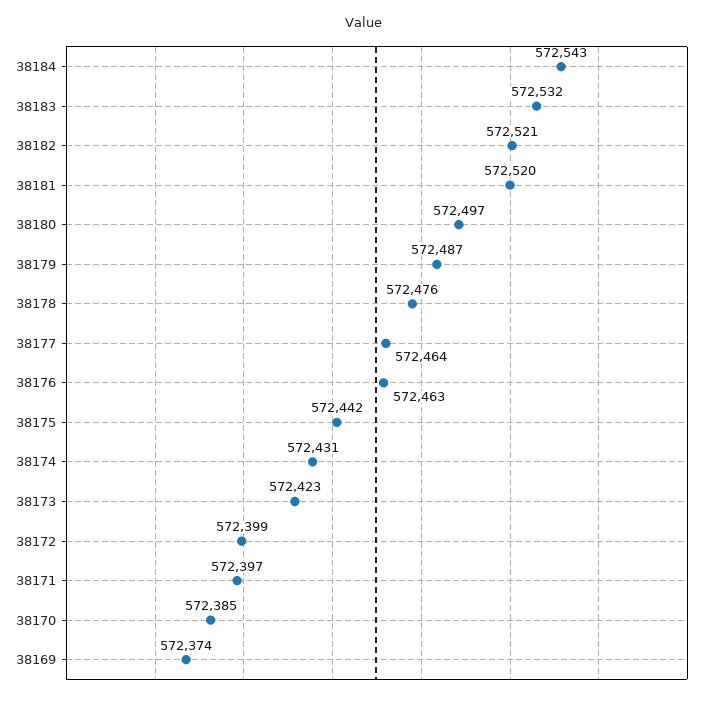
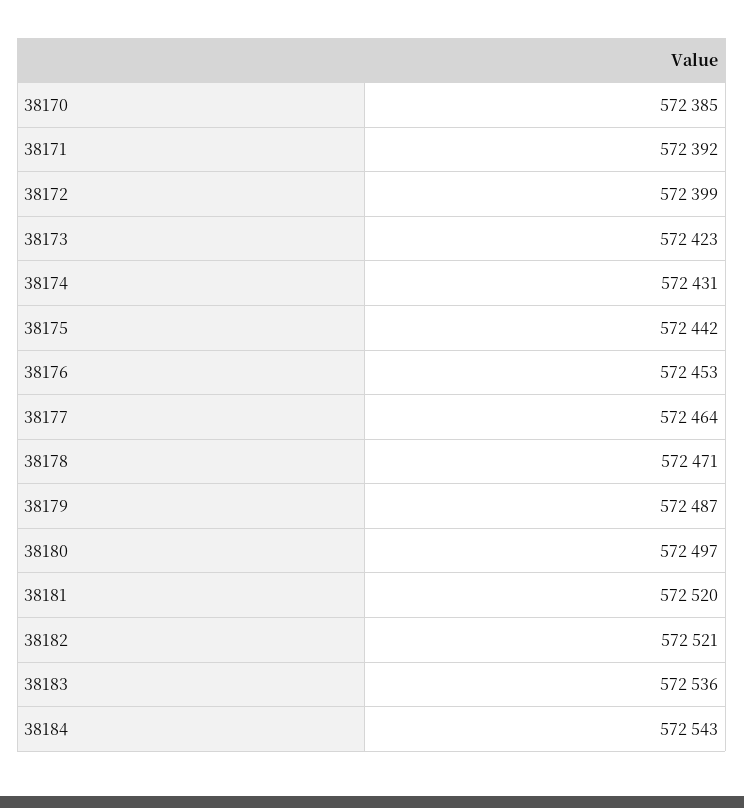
38183: 572532 -> 572536
38178: 572476 -> 572471
38176: 572463 -> 572453
38171: 572397 -> 572392
38169: 572374 -> none

